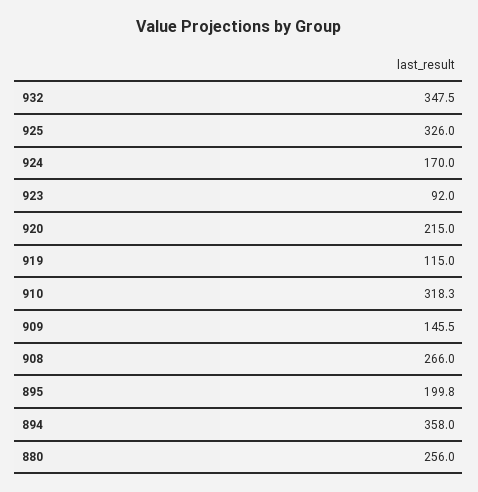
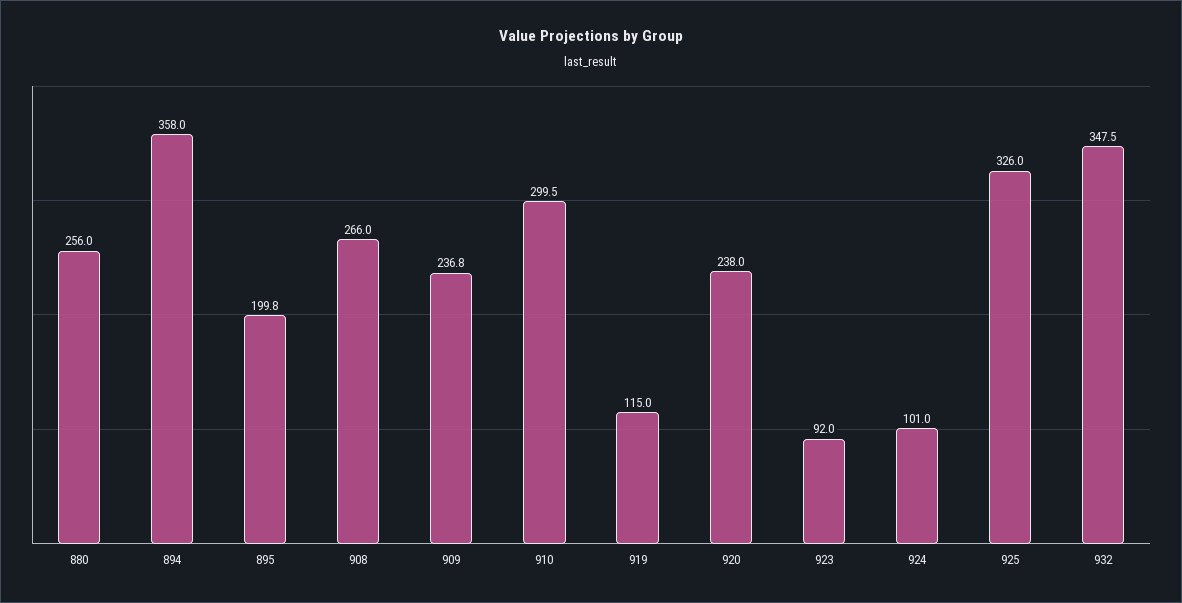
924: 170 -> 101
920: 215 -> 238
910: 318.3 -> 299.5
909: 145.5 -> 236.8

